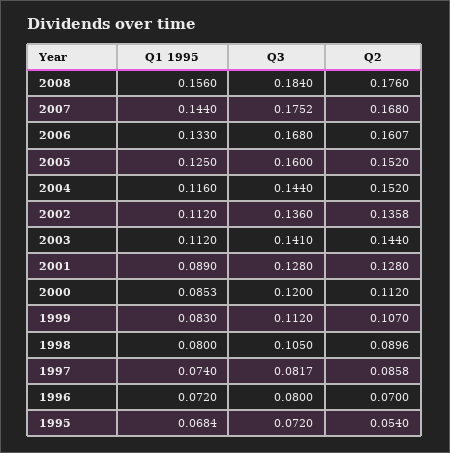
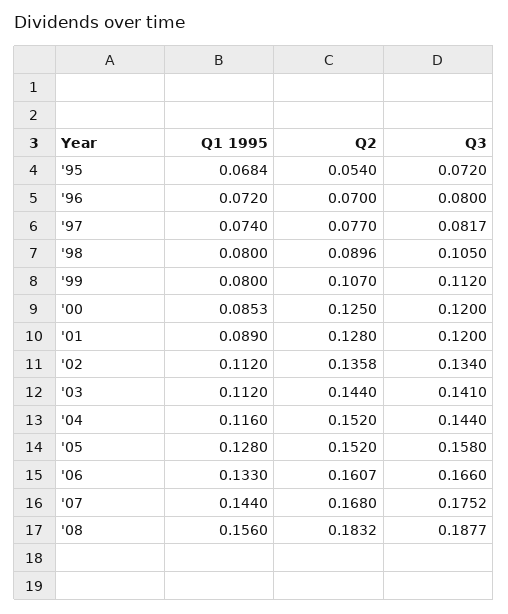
Q3, 2008: 0.184 -> 0.1877
Q2, 2008: 0.176 -> 0.1832
Q3, 2006: 0.168 -> 0.166
Q1 1995, 2005: 0.125 -> 0.128
Q3, 2005: 0.16 -> 0.158
Q3, 2002: 0.136 -> 0.134
Q3, 2001: 0.128 -> 0.12
Q2, 2000: 0.112 -> 0.125
Q1 1995, 1999: 0.083 -> 0.08
Q2, 1997: 0.0858 -> 0.077

